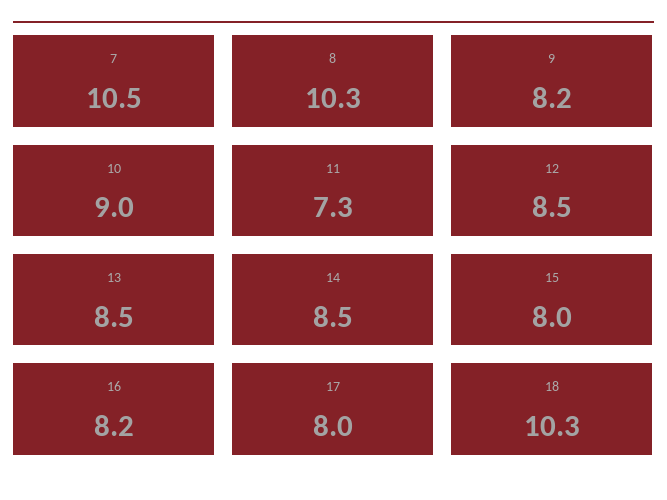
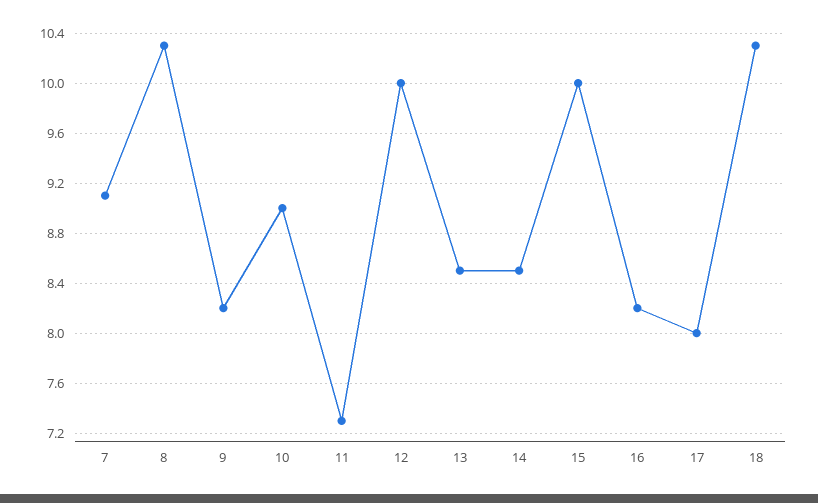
7: 10.5 -> 9.1
12: 8.5 -> 10
15: 8 -> 10

